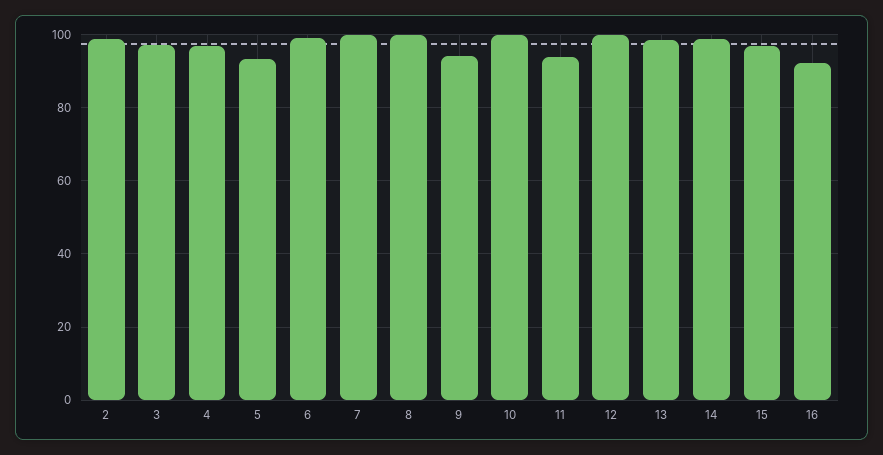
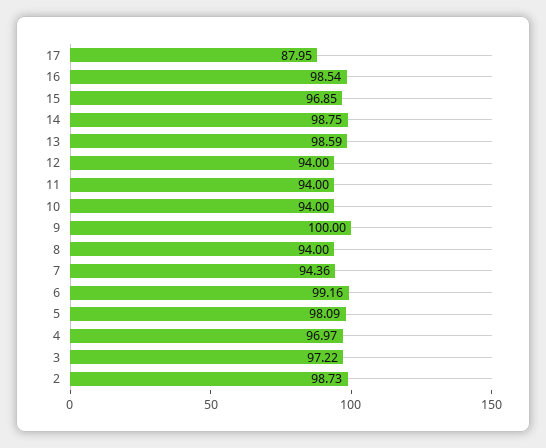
5: 94 -> 98.09
7: 100 -> 94.36
8: 100 -> 94
9: 94 -> 100
10: 100 -> 94
12: 100 -> 94
16: 92 -> 98.54
17: none -> 87.95

